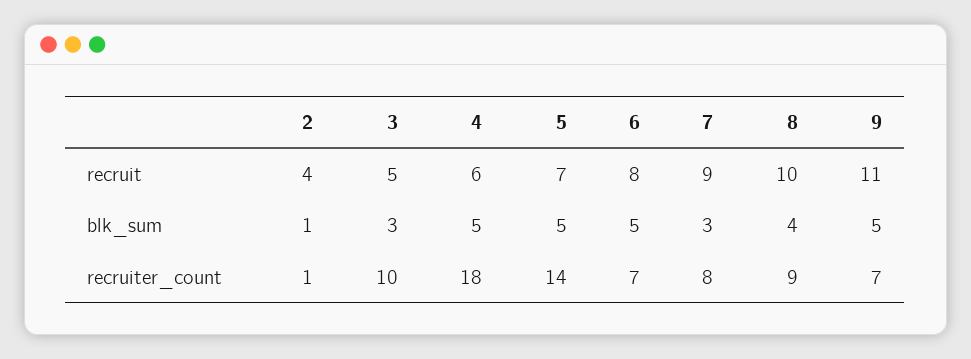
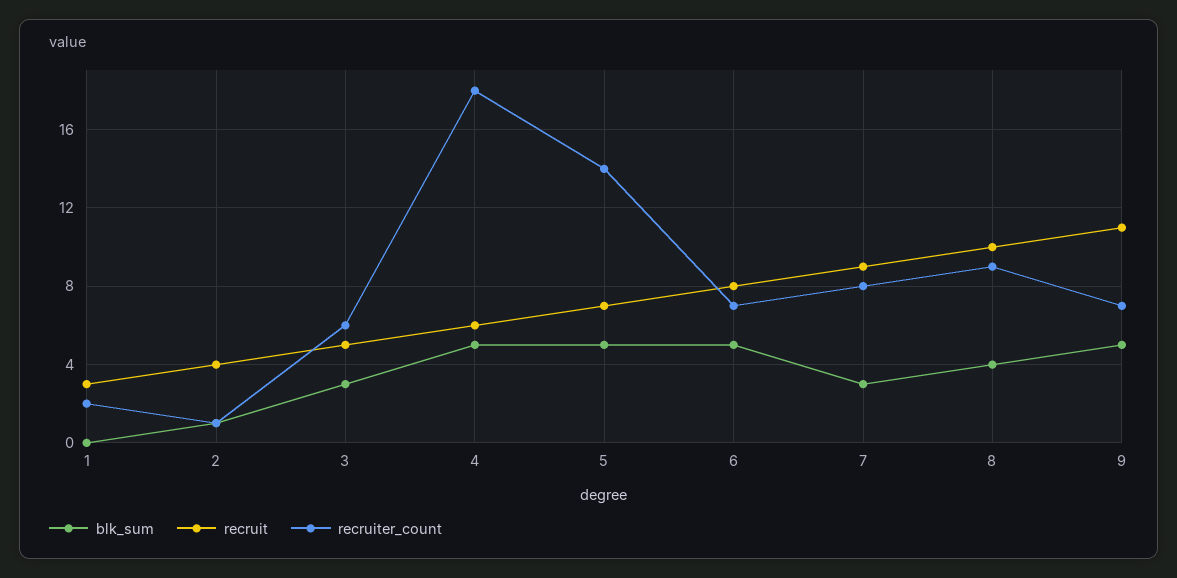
recruiter_count, 3: 10 -> 6
blk_sum, 1: none -> 0
recruit, 1: none -> 3
recruiter_count, 1: none -> 2

